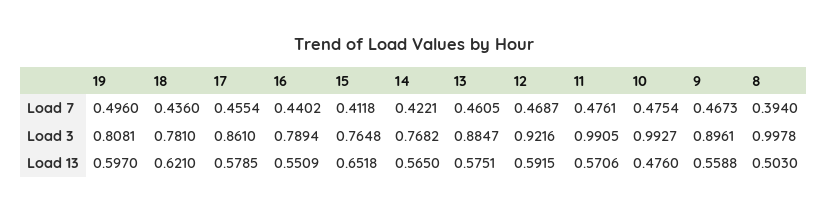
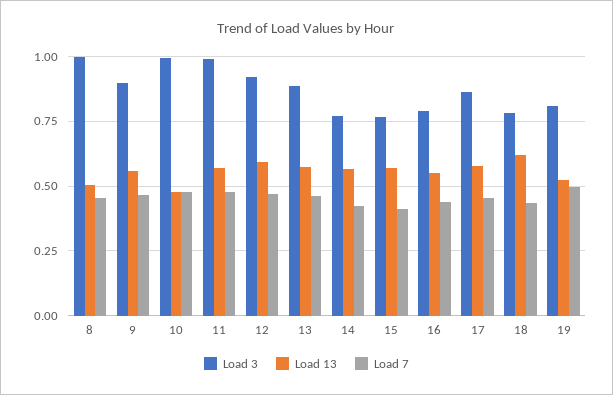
Load 7, 8: 0.394 -> 0.45
Load 13, 19: 0.597 -> 0.525
Load 13, 15: 0.6518 -> 0.575

